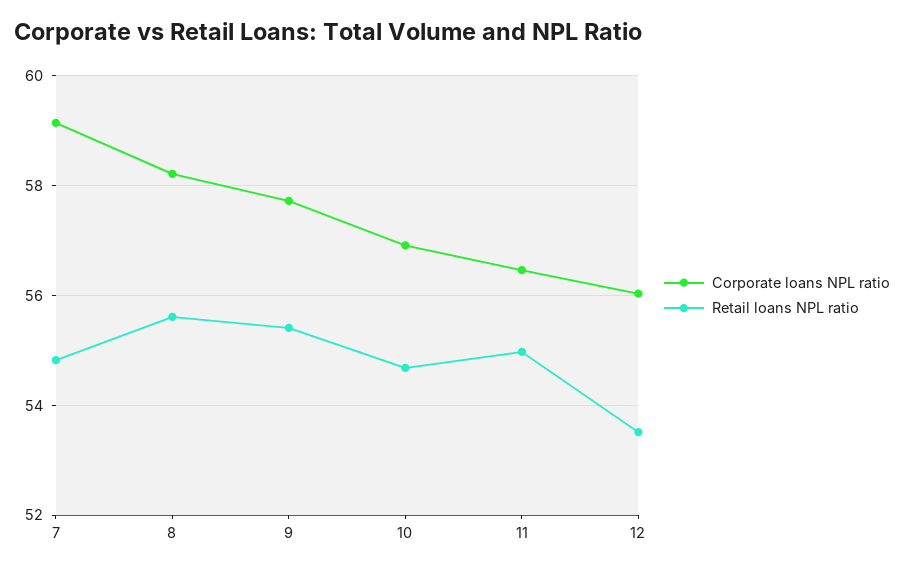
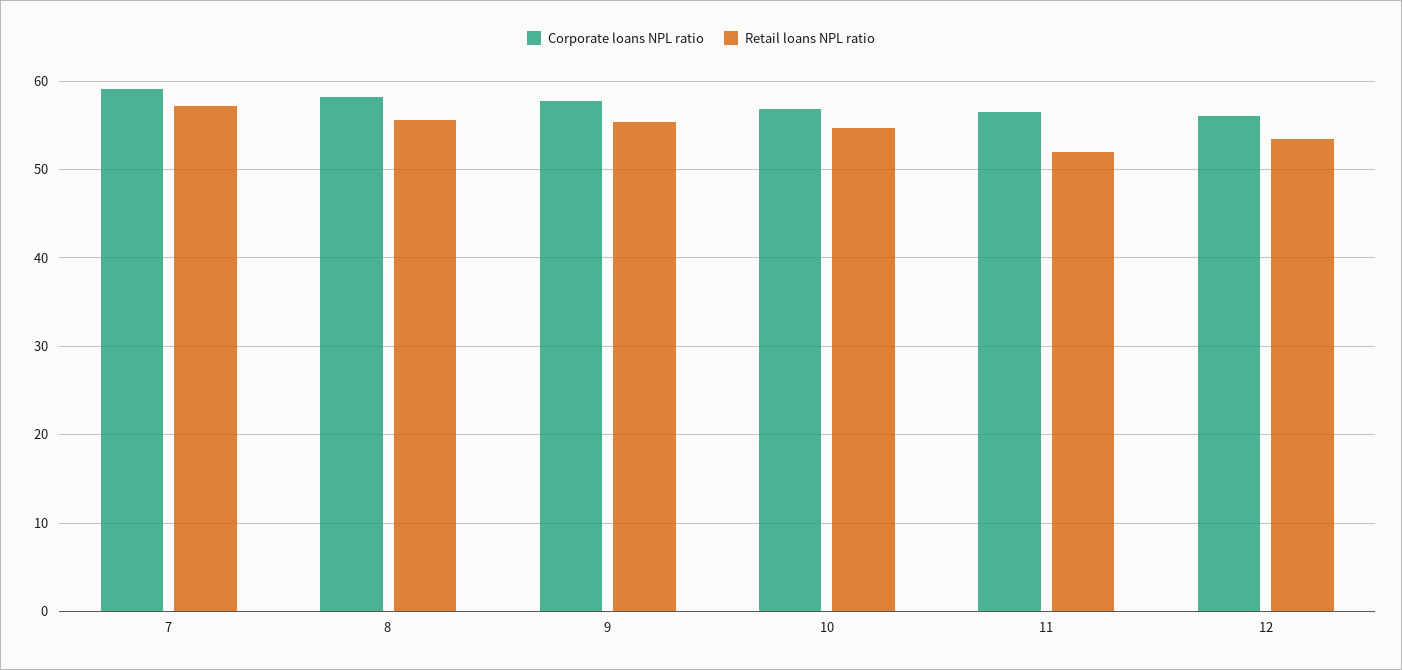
Retail loans NPL ratio, 7: 54.8 -> 57
Retail loans NPL ratio, 11: 55 -> 52

